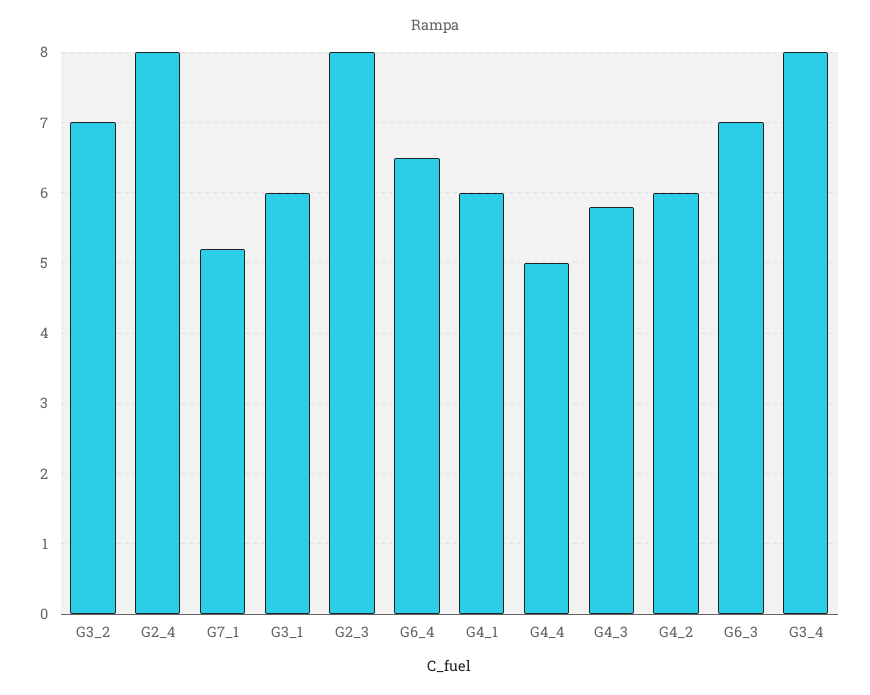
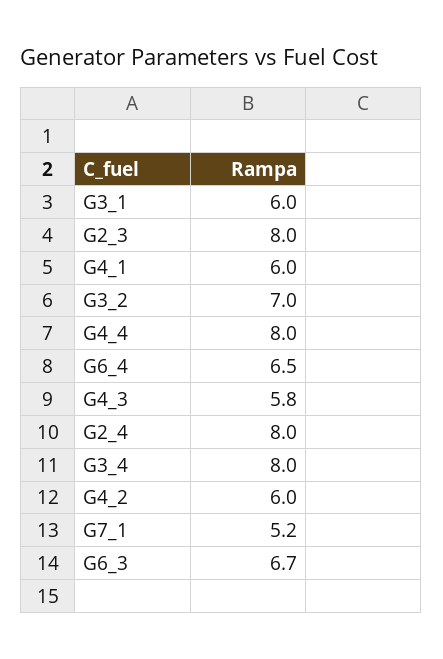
G4_4: 5 -> 8
G6_3: 7 -> 6.7

